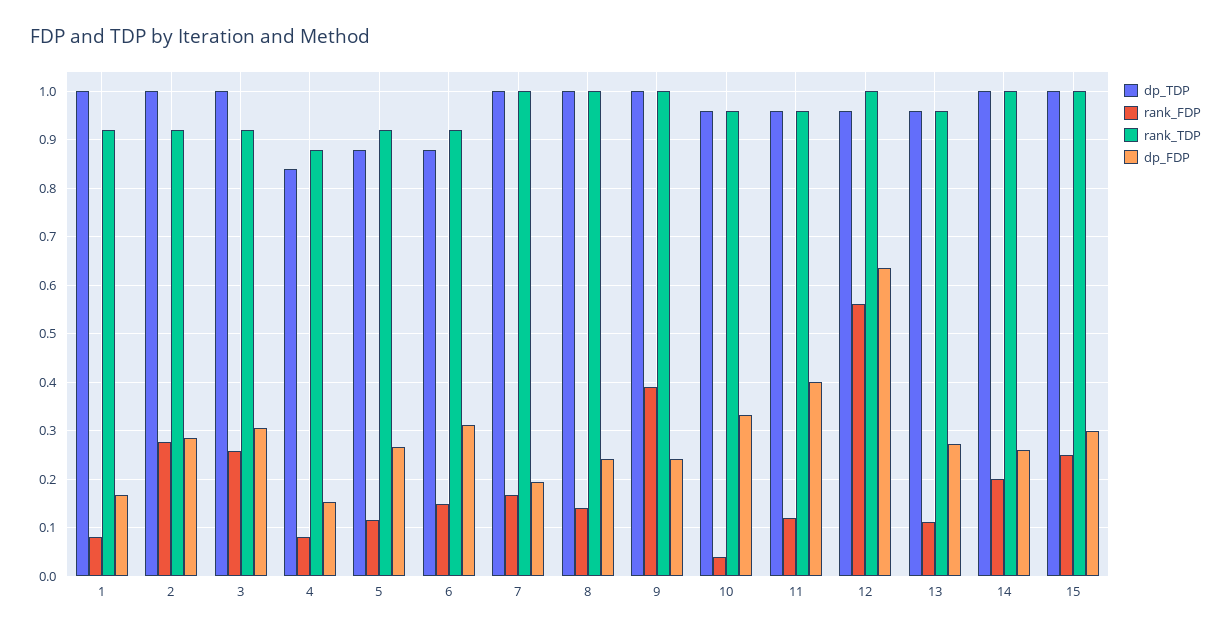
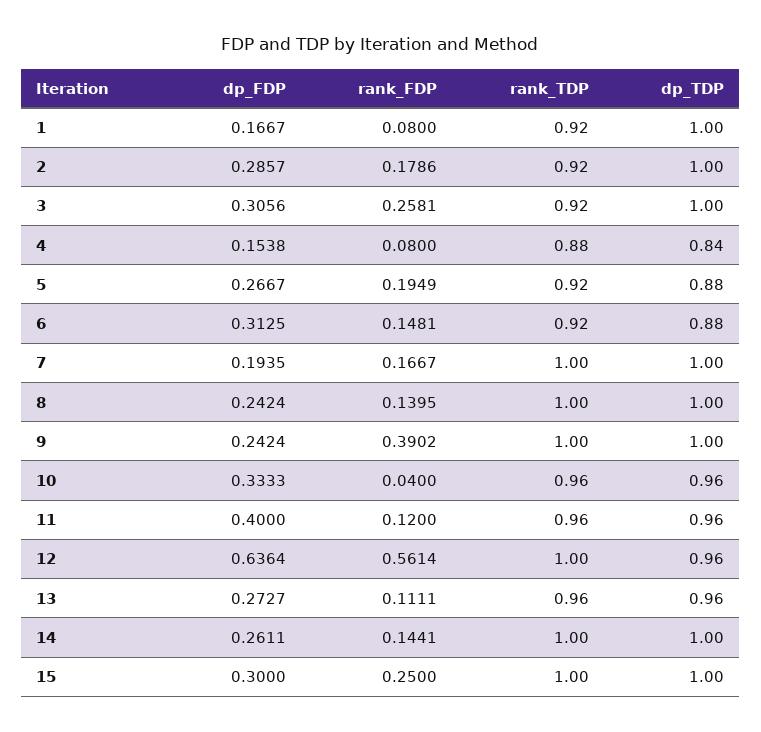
rank_FDP, 2: 0.28 -> 0.1786
rank_FDP, 5: 0.12 -> 0.1949
rank_FDP, 14: 0.2 -> 0.1441

